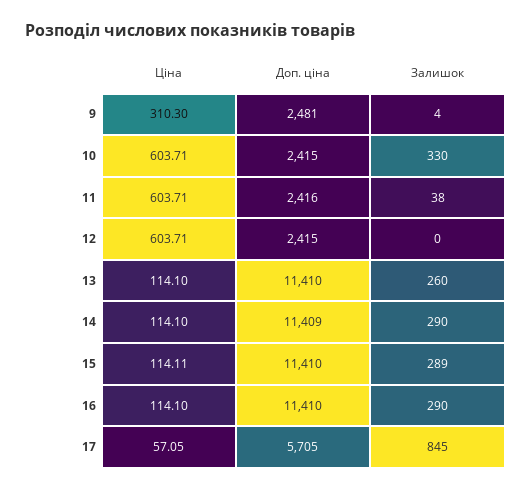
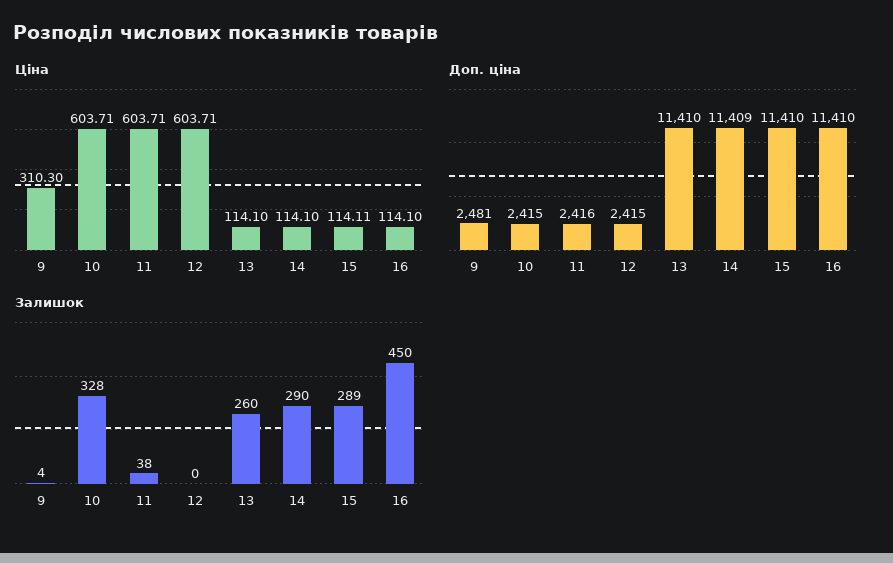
Залишок, 10: 330 -> 328
Залишок, 16: 290 -> 450
Ціна, 17: 57.05 -> none
Доп. ціна, 17: 5705 -> none
Залишок, 17: 845 -> none

